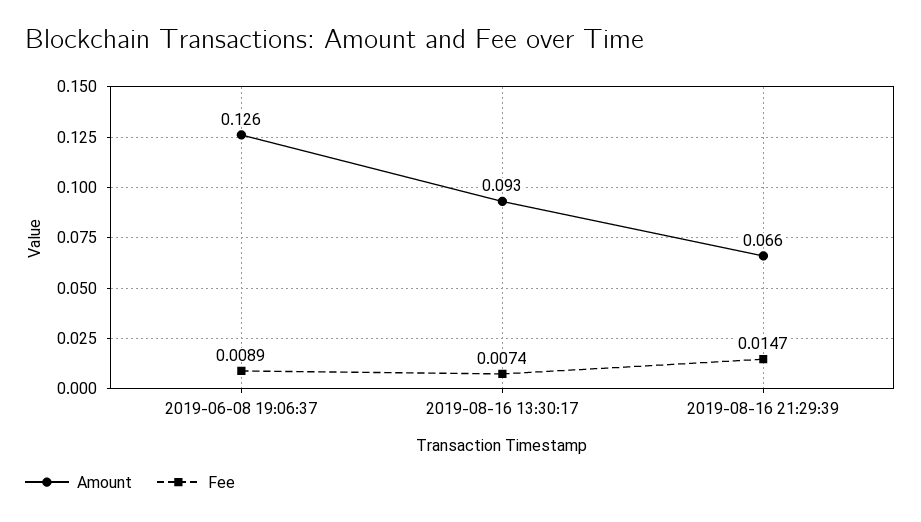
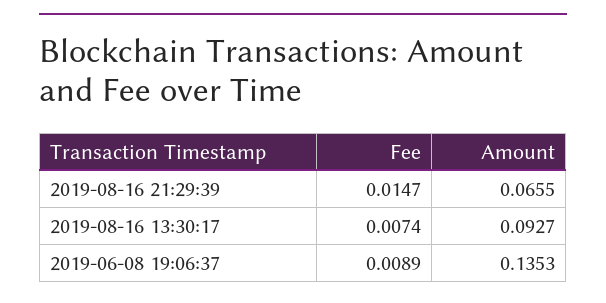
Amount, 2019-06-08 19:06:37: 0.126 -> 0.1353

